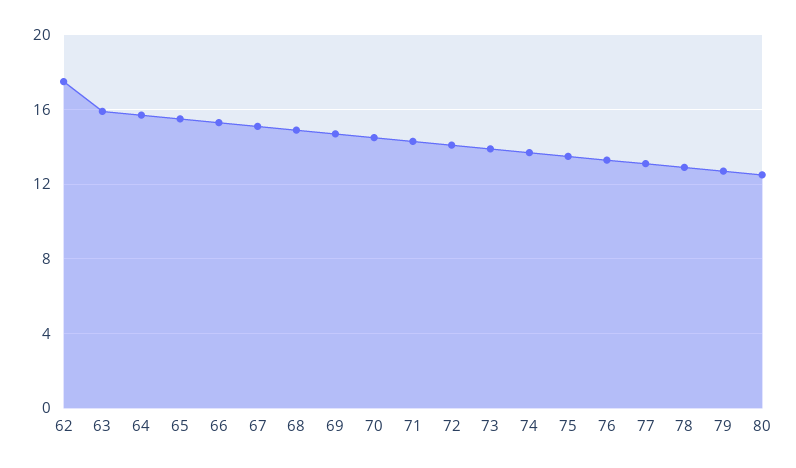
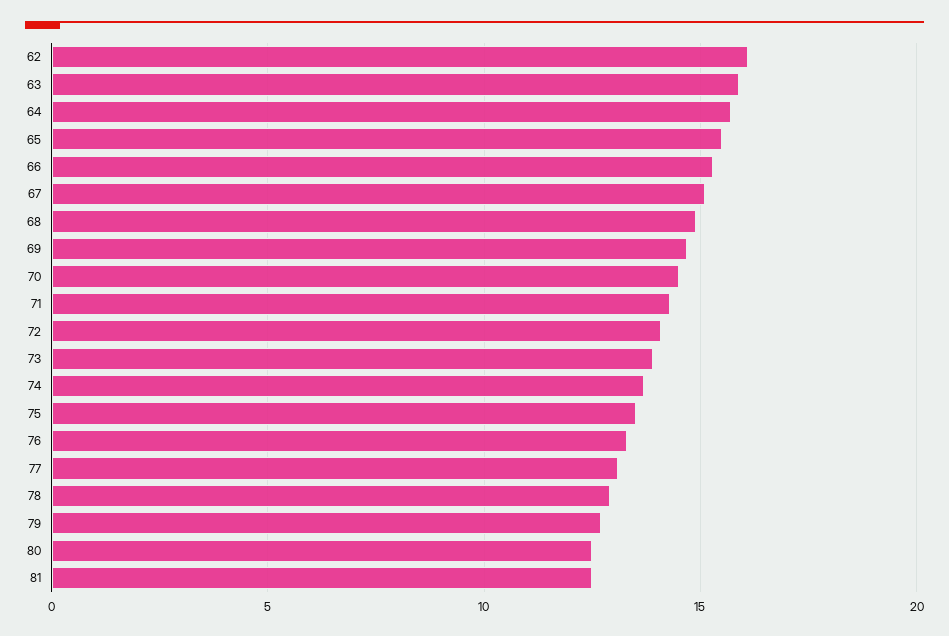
62: 17.5 -> 16
81: none -> 12.5

